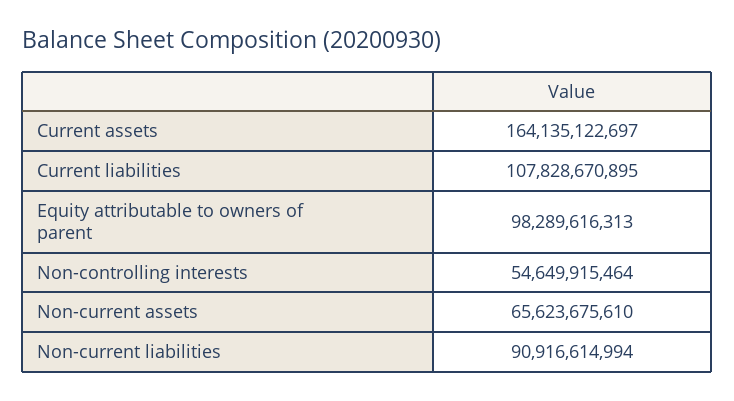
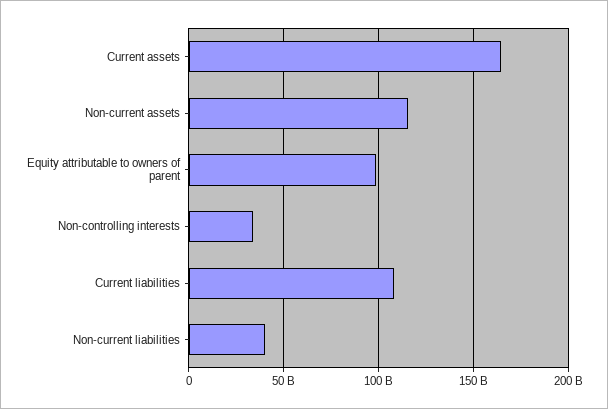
Non-controlling interests: 54649915464 -> 35000000000
Non-current assets: 65623675610 -> 115000000000
Non-current liabilities: 90916614994 -> 40000000000

